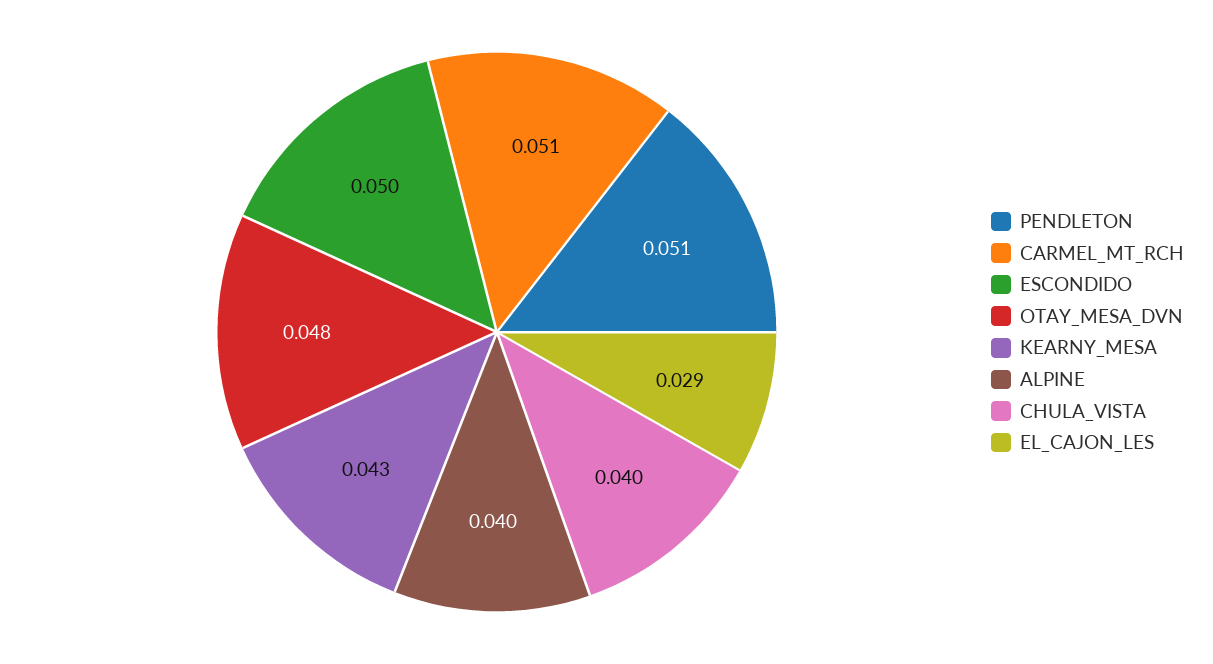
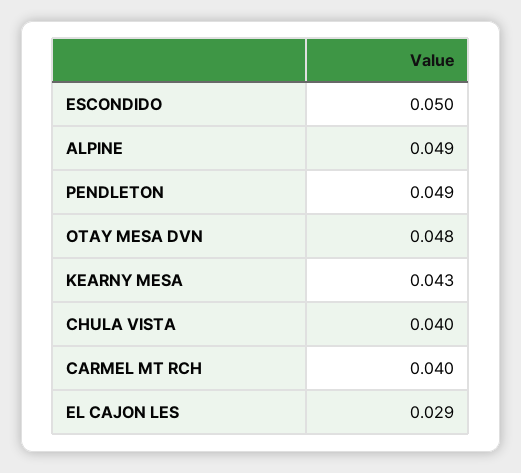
PENDLETON: 0.051 -> 0.049
CARMEL_MT_RCH: 0.051 -> 0.04
ALPINE: 0.04 -> 0.049

